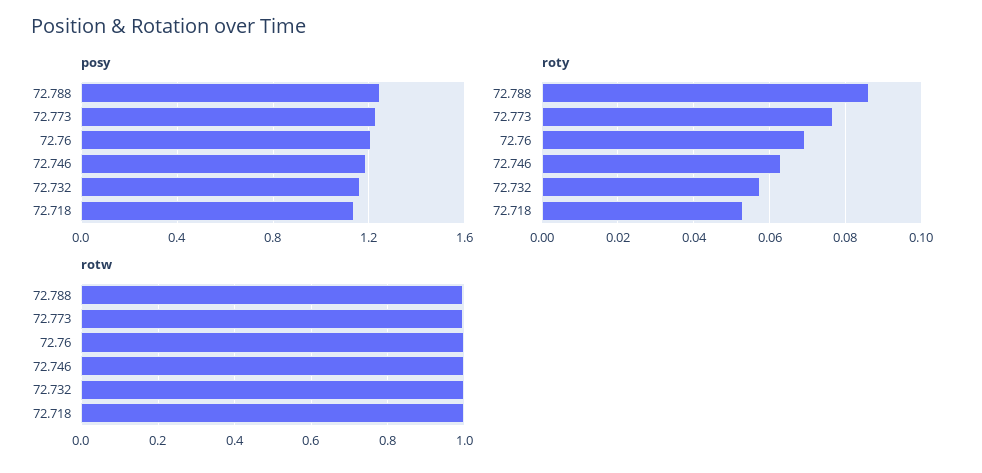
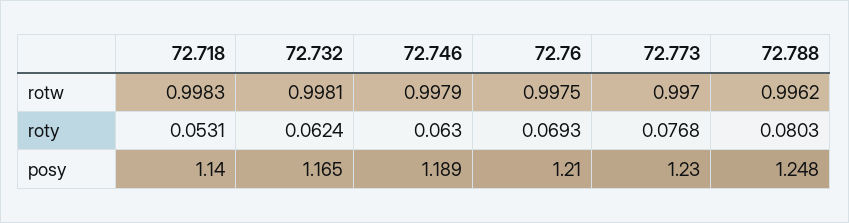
roty, 72.788: 0.086 -> 0.0803
roty, 72.732: 0.058 -> 0.0624

